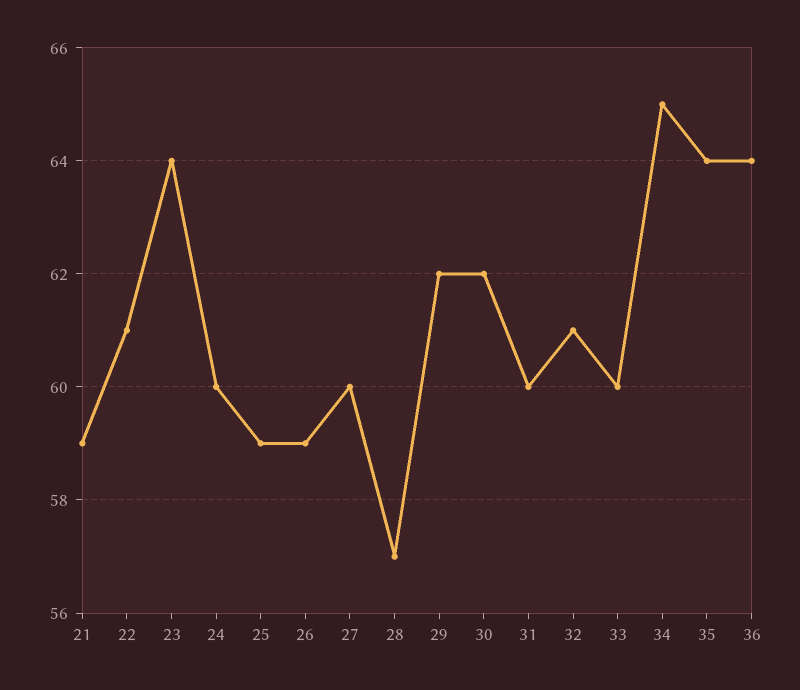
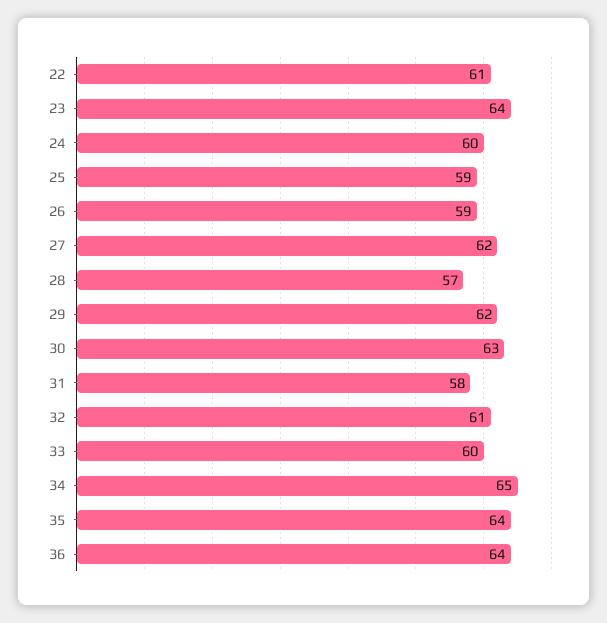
21: 59 -> none
27: 60 -> 62
30: 62 -> 63
31: 60 -> 58

